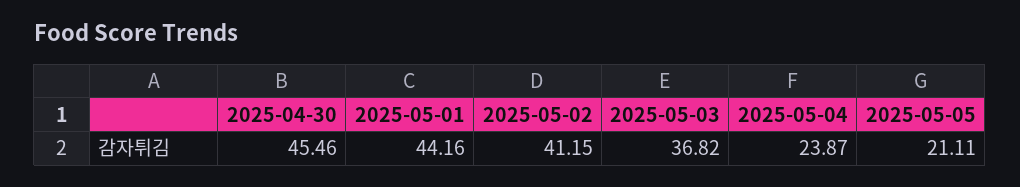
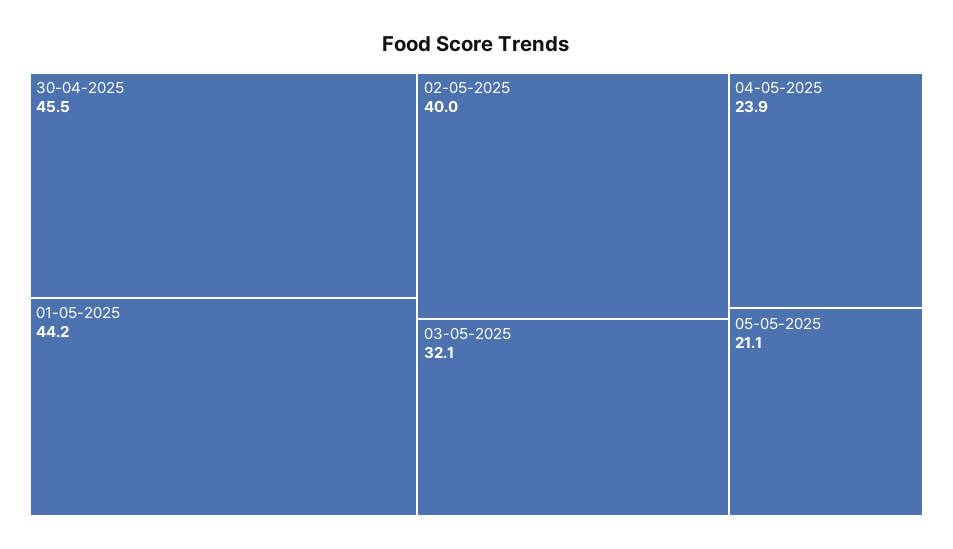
2025-05-02: 41.15 -> 40
2025-05-03: 36.82 -> 32.1

